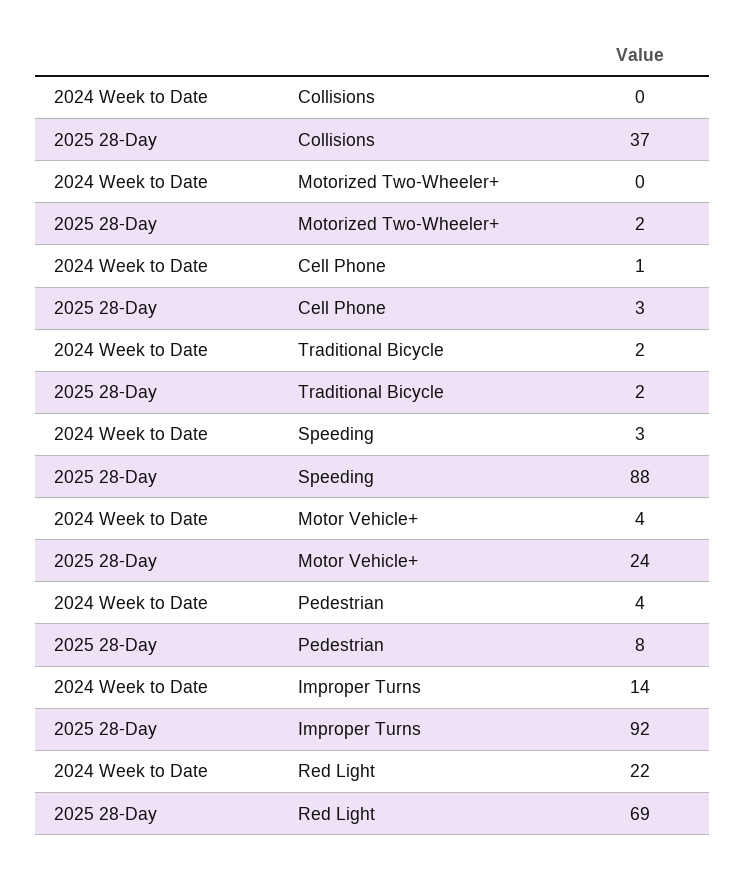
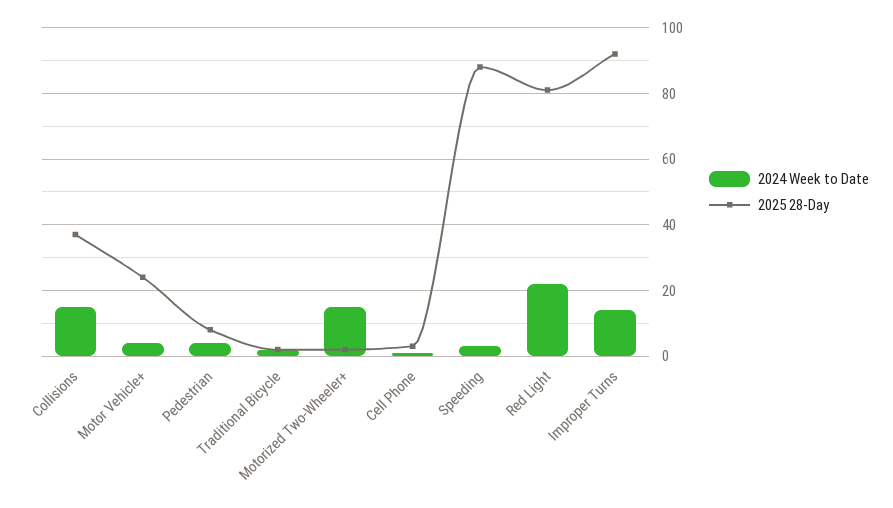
2024 Week to Date, Collisions: 0 -> 15
2024 Week to Date, Motorized Two-Wheeler+: 0 -> 15
2025 28-Day, Red Light: 69 -> 80

